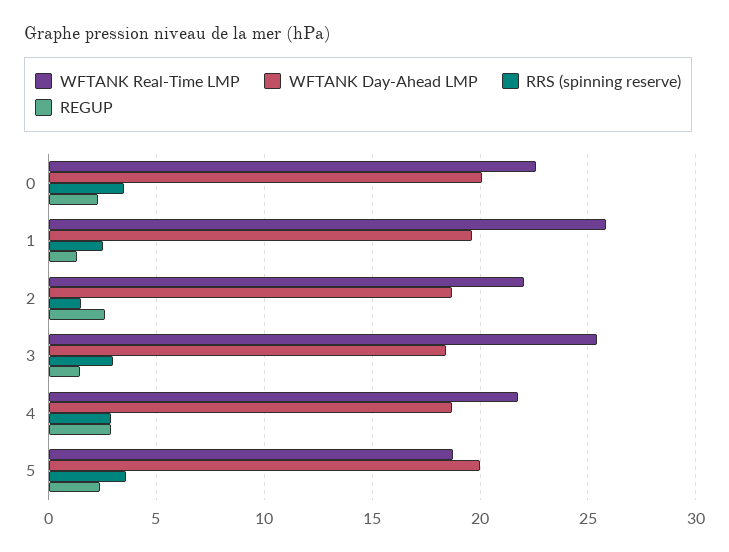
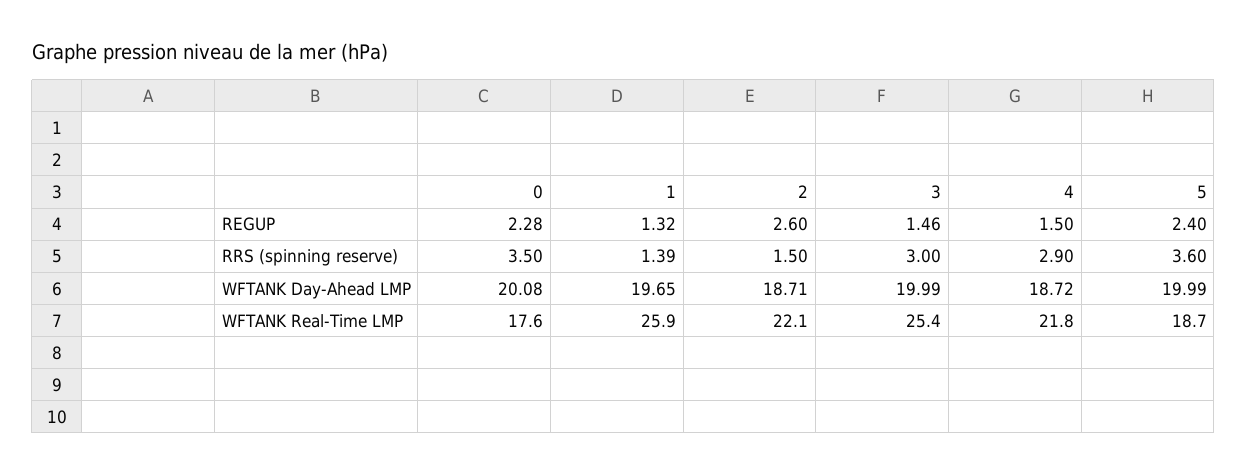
WFTANK Real-Time LMP, 0: 22.5 -> 17.6
RRS (spinning reserve), 1: 2.5 -> 1.39
WFTANK Day-Ahead LMP, 3: 18.5 -> 19.99
REGUP, 4: 3 -> 1.5

